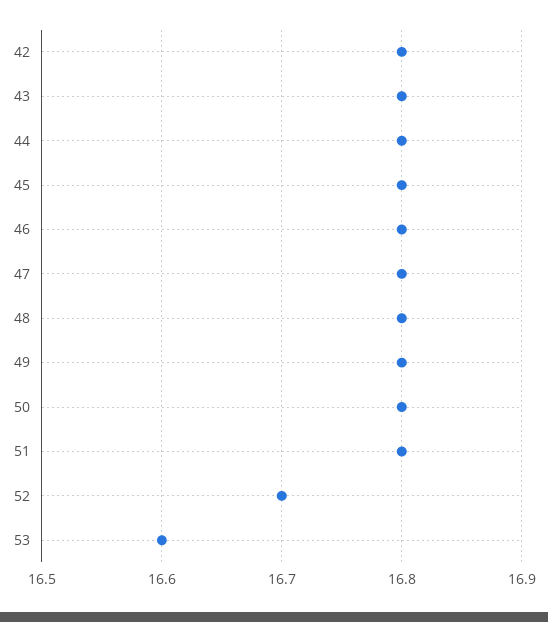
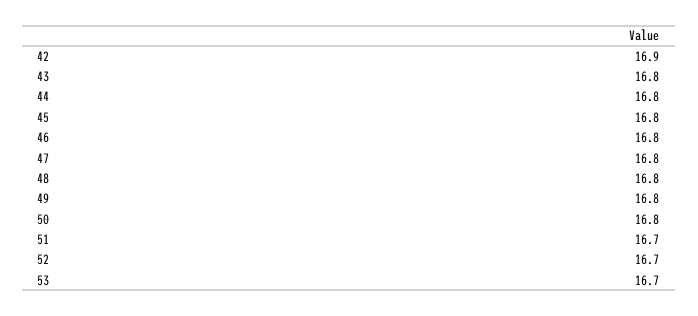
42: 16.8 -> 16.9
51: 16.8 -> 16.7
53: 16.6 -> 16.7

